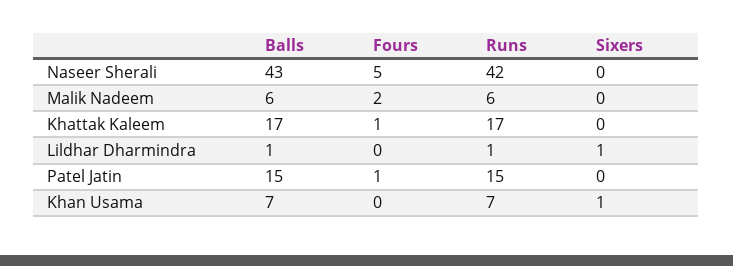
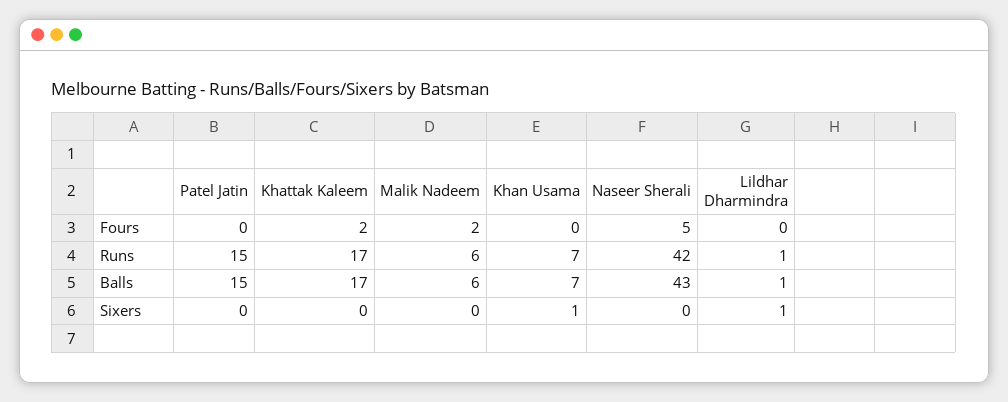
Fours, Khattak Kaleem: 1 -> 2
Fours, Patel Jatin: 1 -> 0

